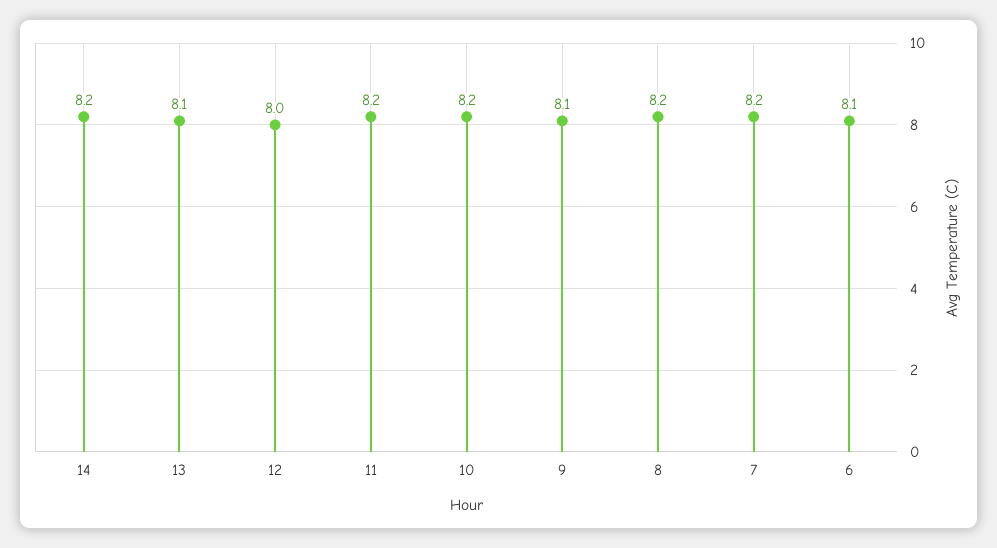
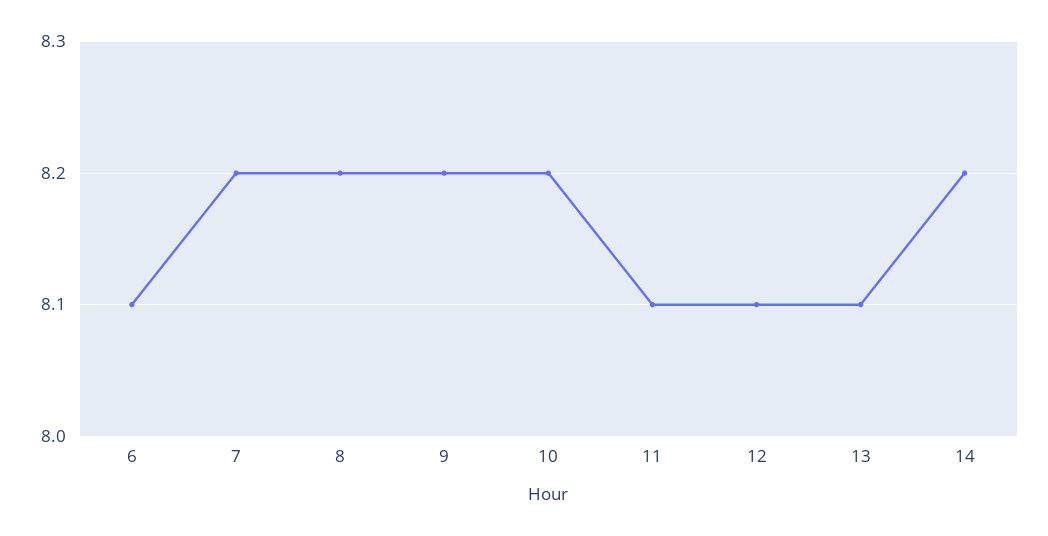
12: 8 -> 8.1
11: 8.2 -> 8.1
9: 8.1 -> 8.2

